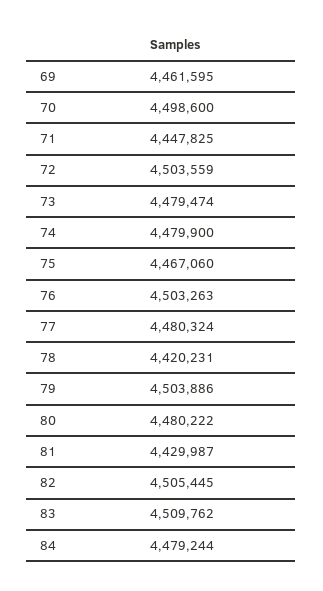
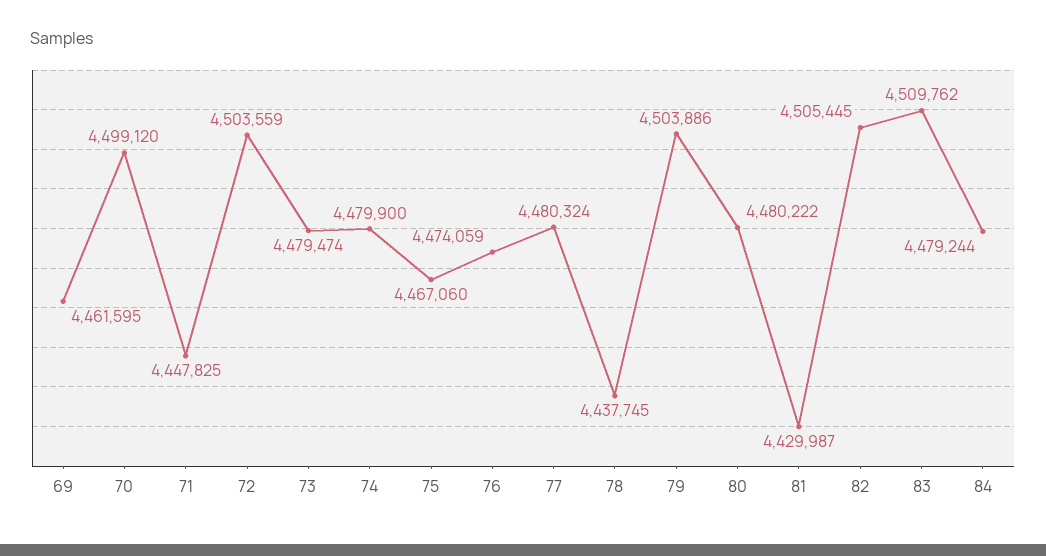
70: 4498600 -> 4499120
76: 4503263 -> 4474059
78: 4420231 -> 4437745

